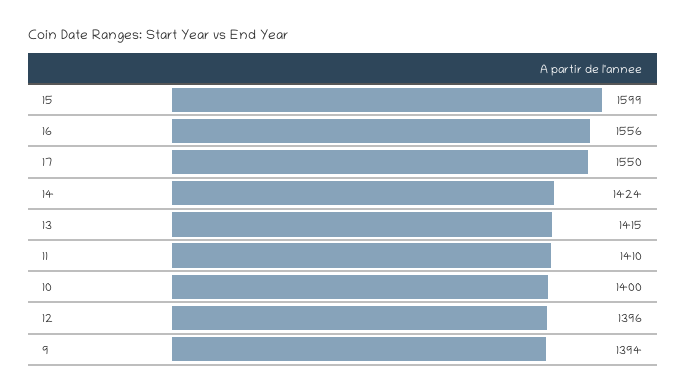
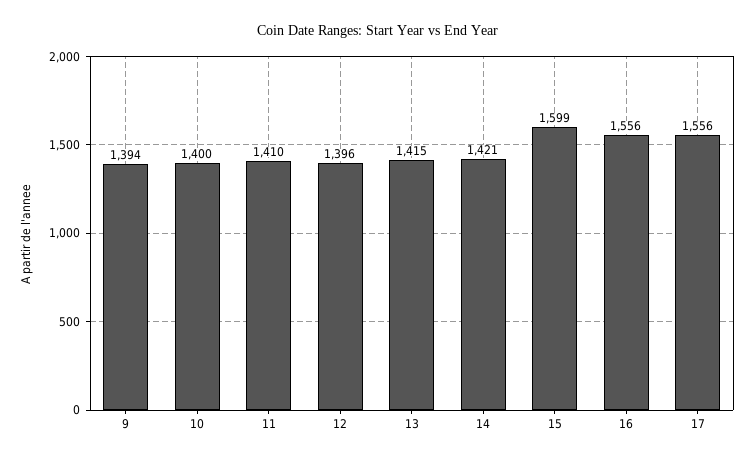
17: 1550 -> 1556
14: 1424 -> 1421

